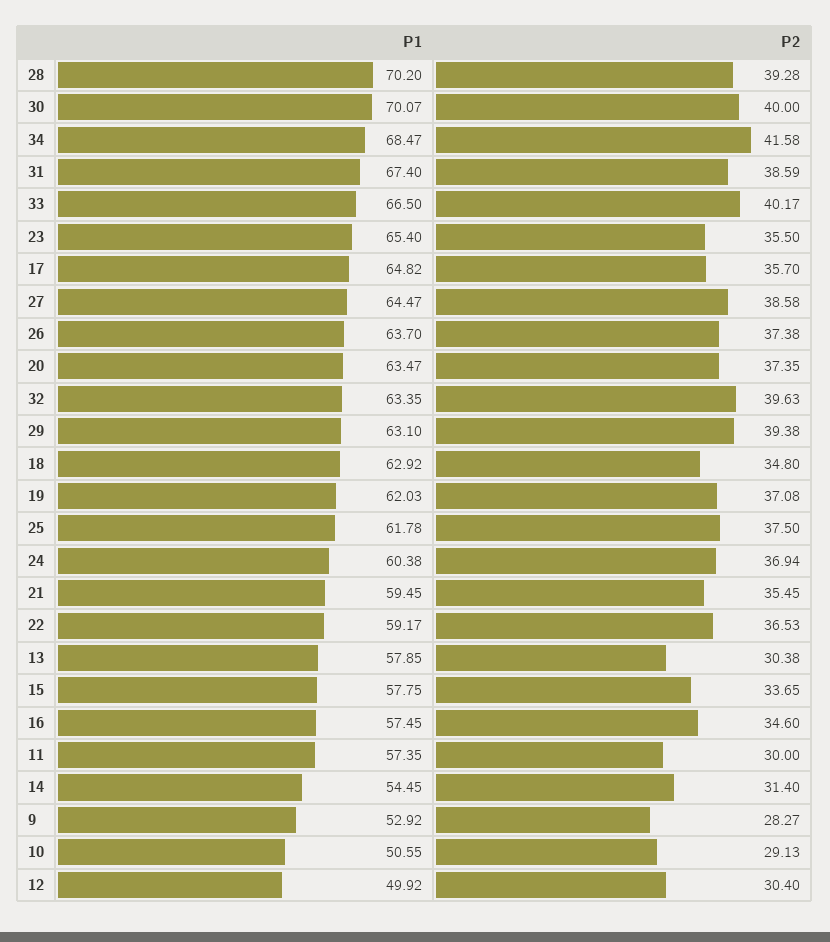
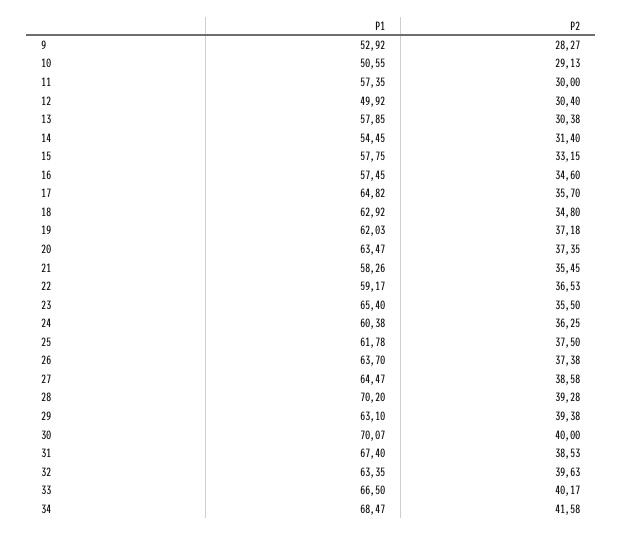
P2, 31: 38.59 -> 38.53
P2, 19: 37.08 -> 37.18
P2, 24: 36.94 -> 36.25
P1, 21: 59.45 -> 58.26
P2, 15: 33.65 -> 33.15

